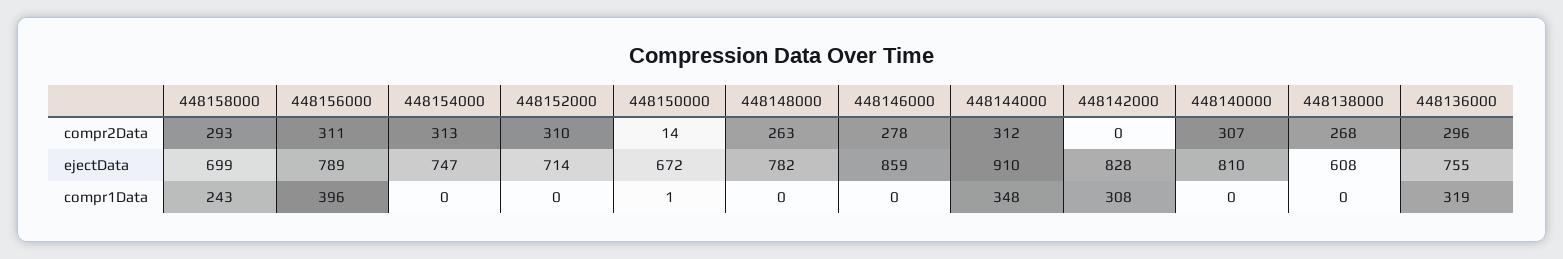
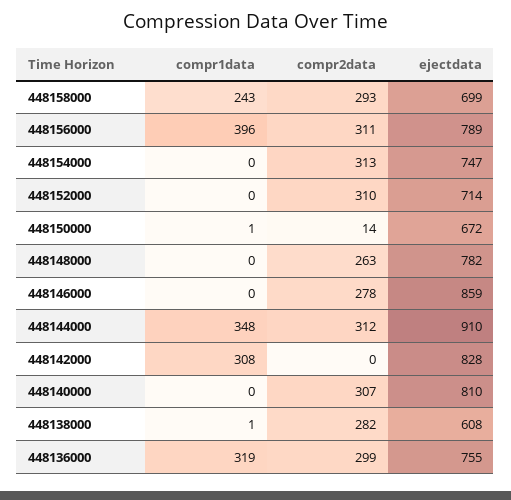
448138000, compr2Data: 268 -> 282
448136000, compr2Data: 296 -> 299
448138000, compr1Data: 0 -> 1

